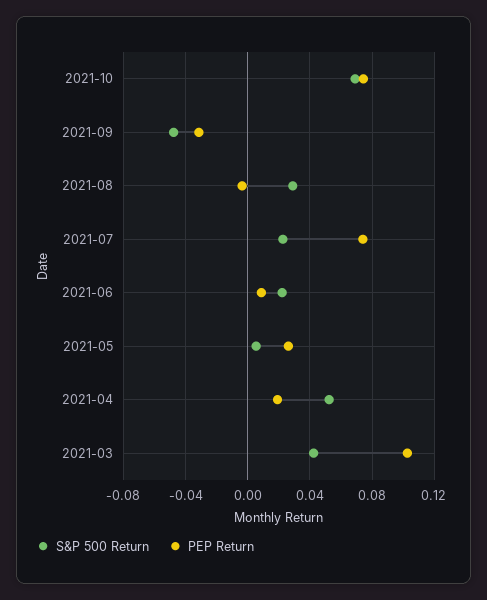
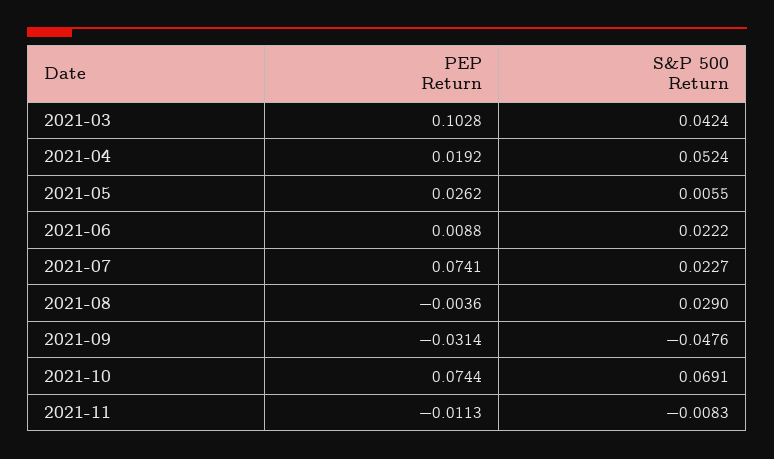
PEP Return, 2021-11: none -> -0.0113
S&P 500 Return, 2021-11: none -> -0.0083

